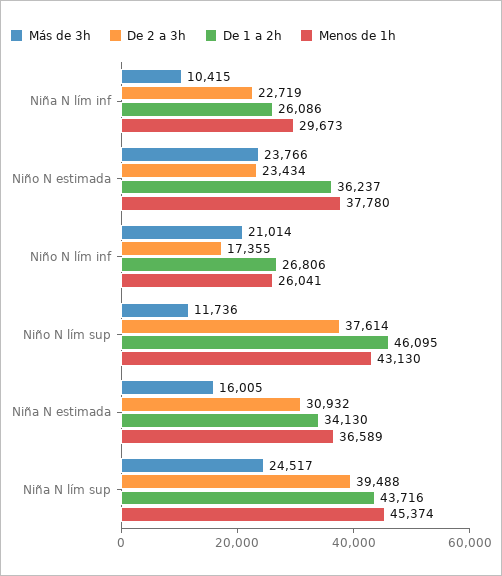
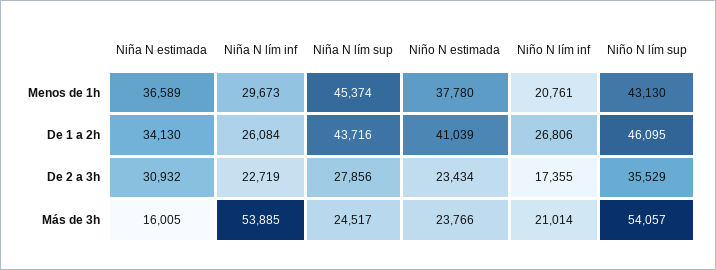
Más de 3h, Niña N lím inf: 10415 -> 53885
De 1 a 2h, Niña N lím inf: 26086 -> 26084
De 1 a 2h, Niño N estimada: 36237 -> 41039
Menos de 1h, Niño N lím inf: 26041 -> 20761
Más de 3h, Niño N lím sup: 11736 -> 54057
De 2 a 3h, Niño N lím sup: 37614 -> 35529
De 2 a 3h, Niña N lím sup: 39488 -> 27856

